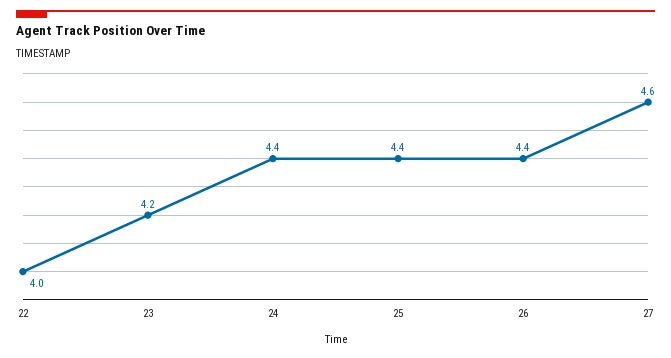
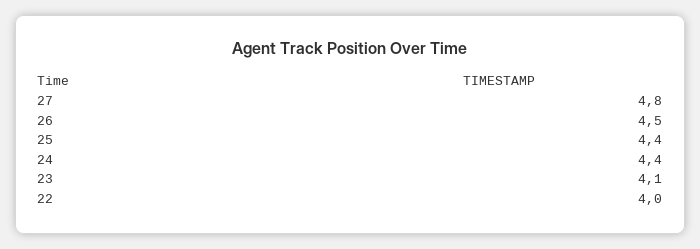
23: 4.2 -> 4.1
26: 4.4 -> 4.5
27: 4.6 -> 4.8

